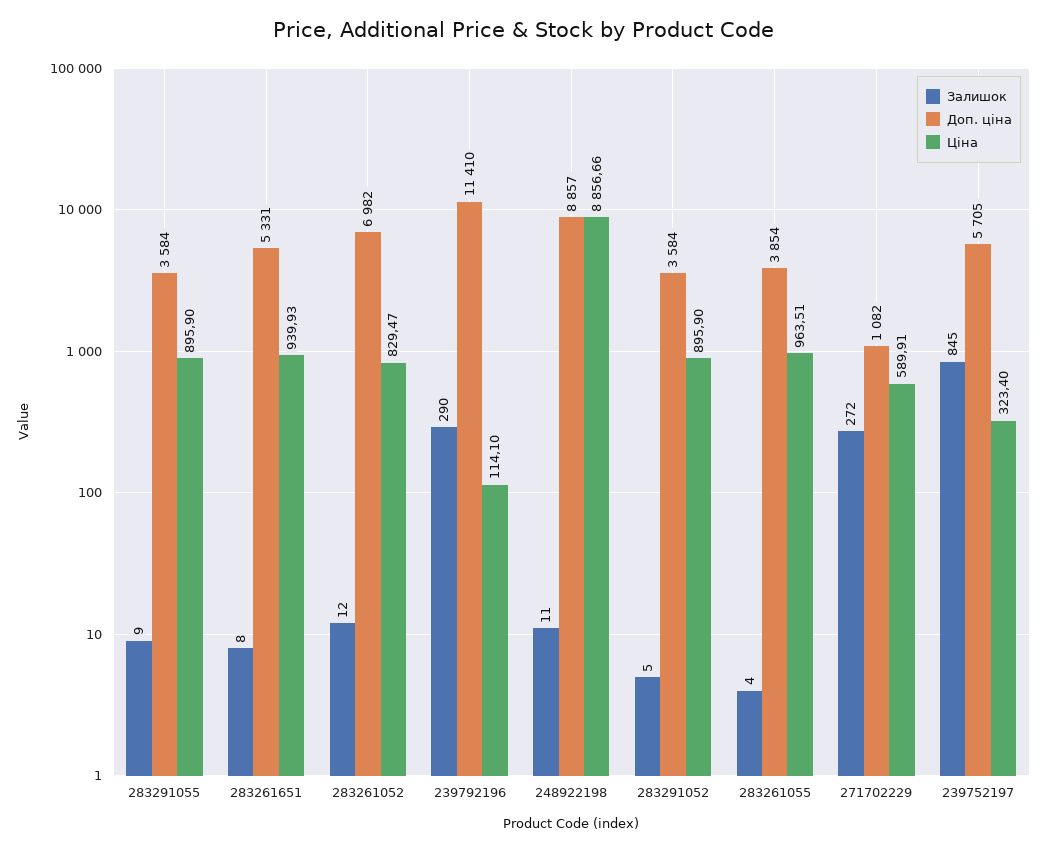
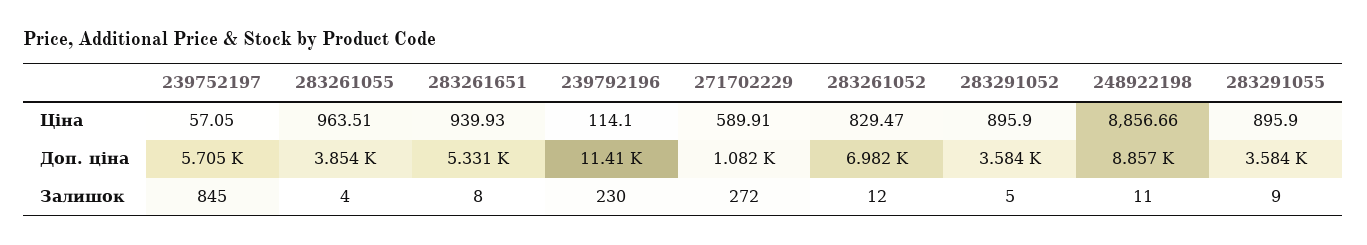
Залишок, 239792196: 290 -> 230
Ціна, 239752197: 323.4 -> 57.05

